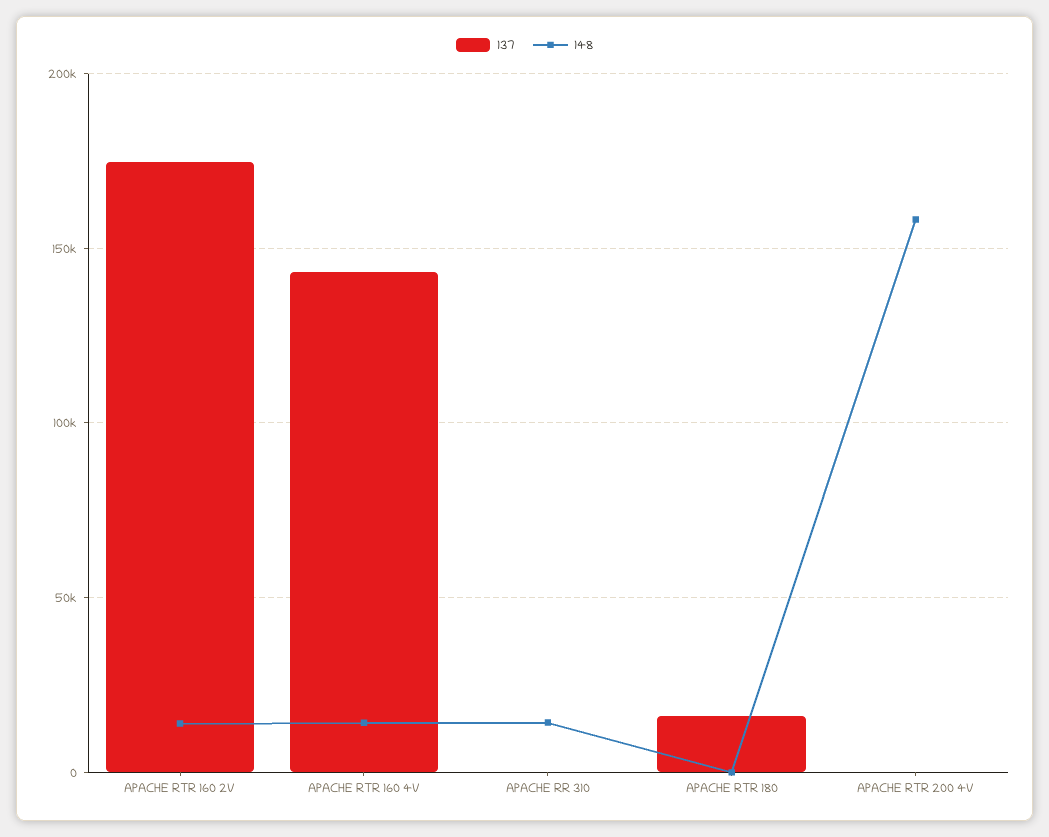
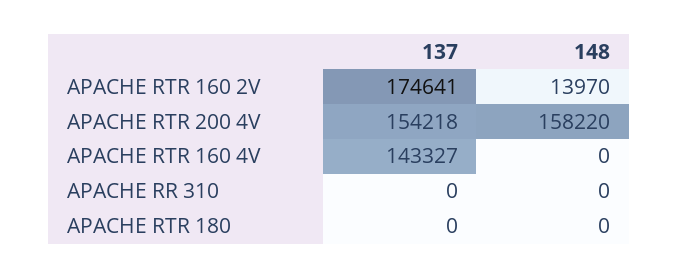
148, APACHE RTR 160 4V: 15000 -> 0
148, APACHE RR 310: 15000 -> 0
137, APACHE RTR 180: 15000 -> 0
137, APACHE RTR 200 4V: 0 -> 154218

